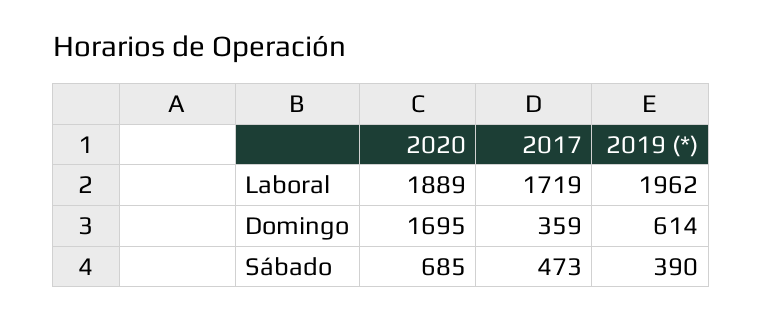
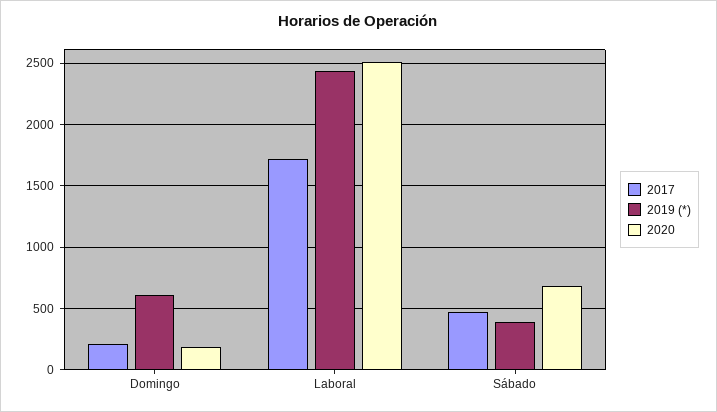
2020, Laboral: 1889 -> 2500
2019 (*), Laboral: 1962 -> 2450
2020, Domingo: 1695 -> 200
2017, Domingo: 359 -> 200

